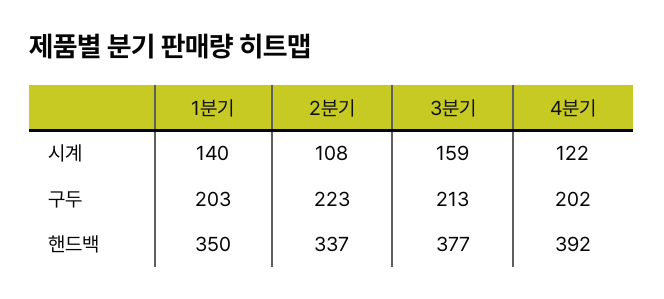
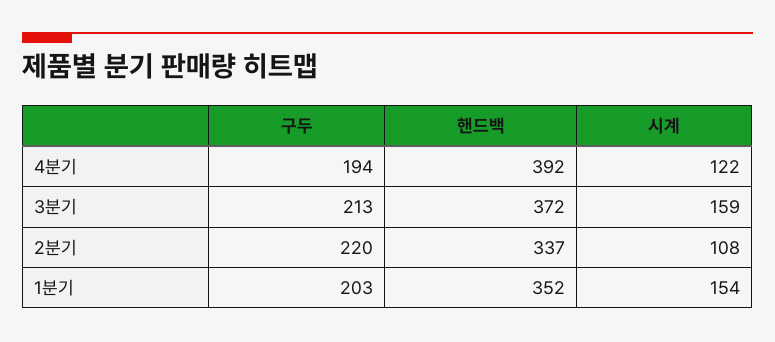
1분기, 시계: 140 -> 154
2분기, 구두: 223 -> 220
4분기, 구두: 202 -> 194
1분기, 핸드백: 350 -> 352
3분기, 핸드백: 377 -> 372

